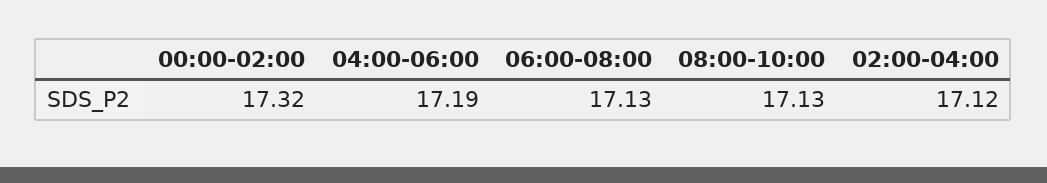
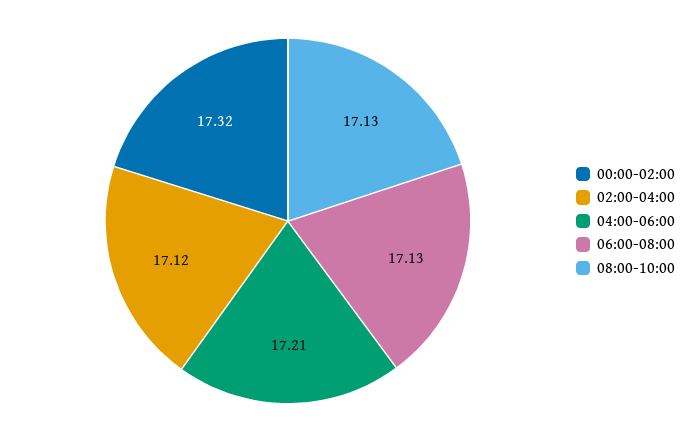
04:00-06:00: 17.19 -> 17.21

